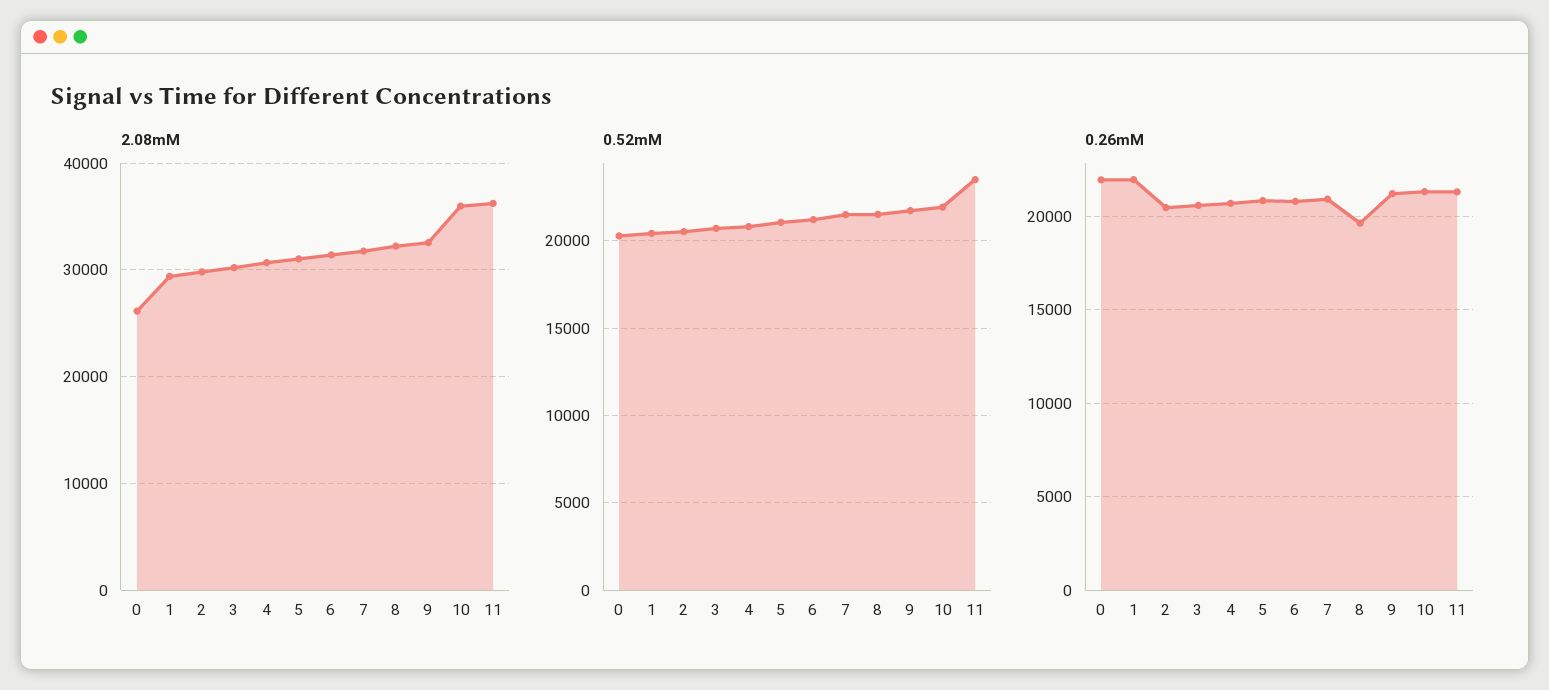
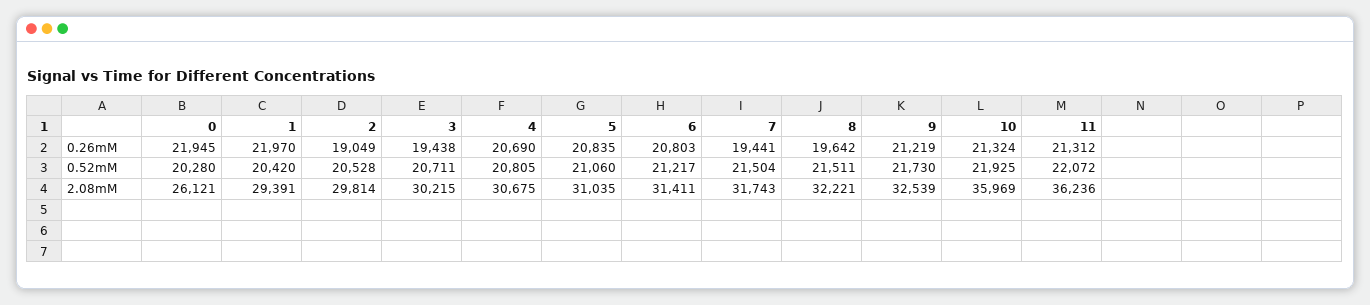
0.52mM, 11: 23500 -> 22072
0.26mM, 2: 20500 -> 19049
0.26mM, 3: 20500 -> 19438
0.26mM, 7: 21000 -> 19441

